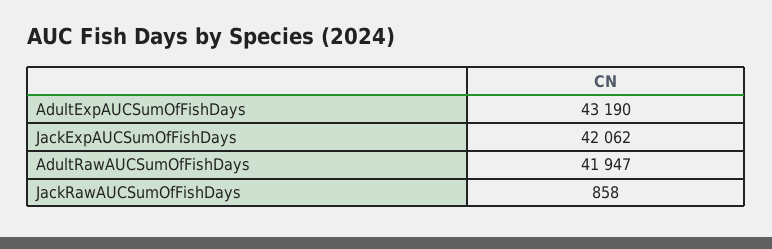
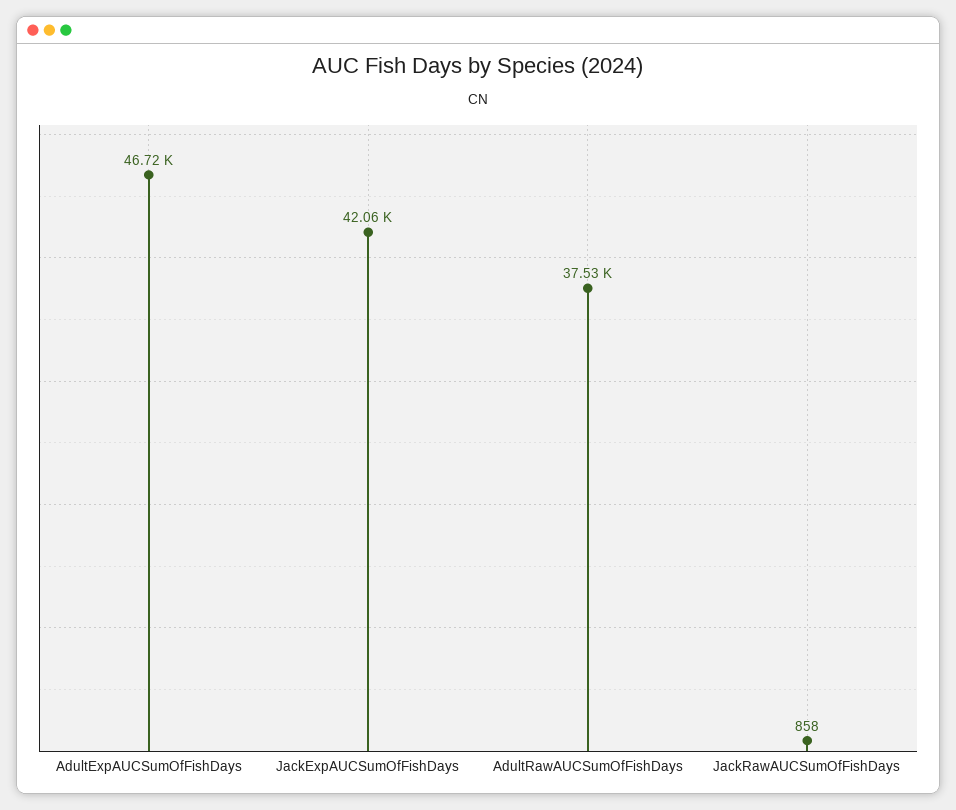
AdultExpAUCSumOfFishDays: 43190 -> 46720
AdultRawAUCSumOfFishDays: 41947 -> 37530

